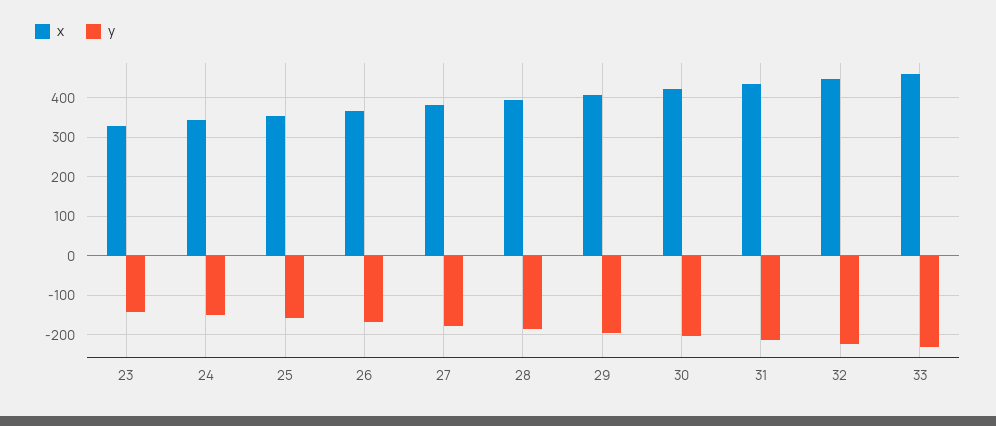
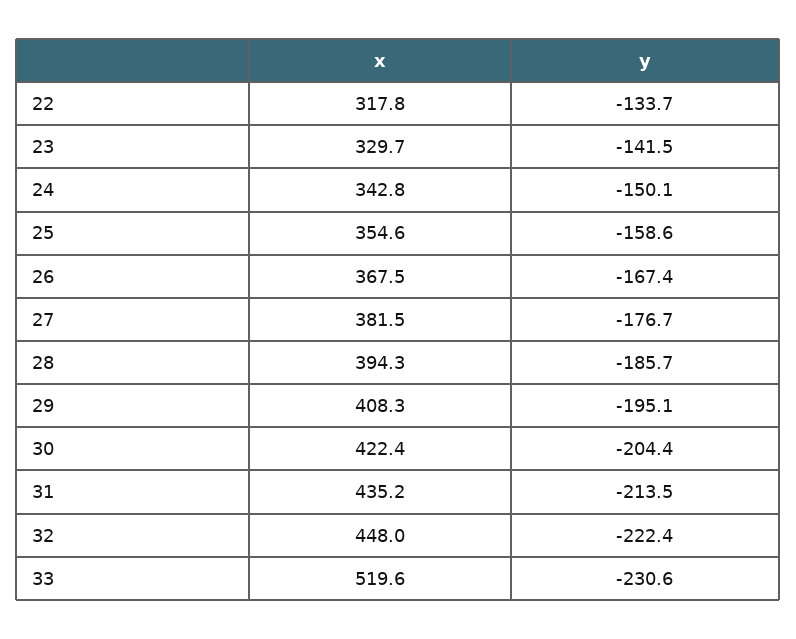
x, 33: 460 -> 519.6
x, 22: none -> 317.8
y, 22: none -> -133.7

